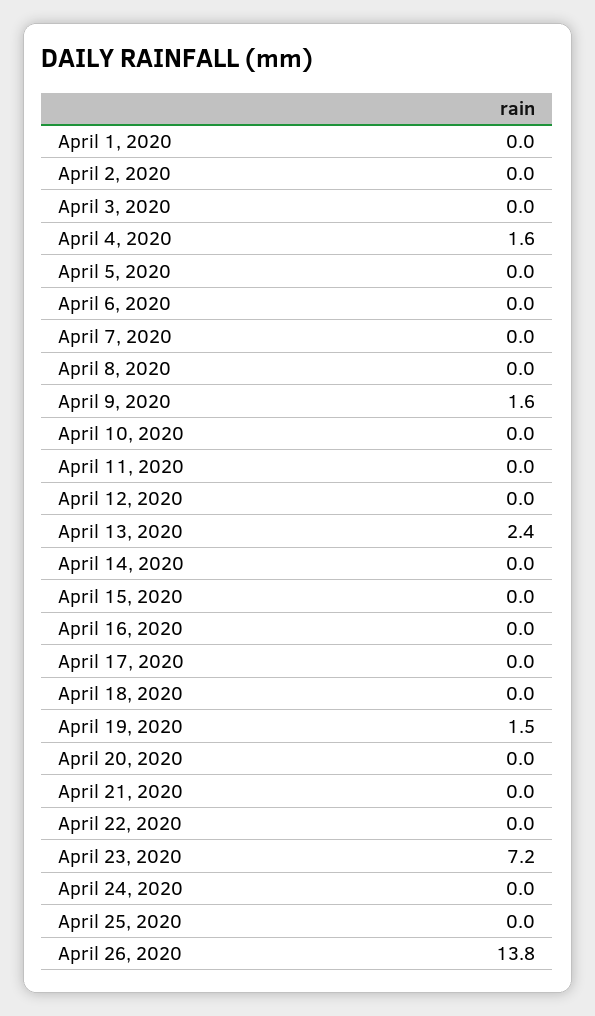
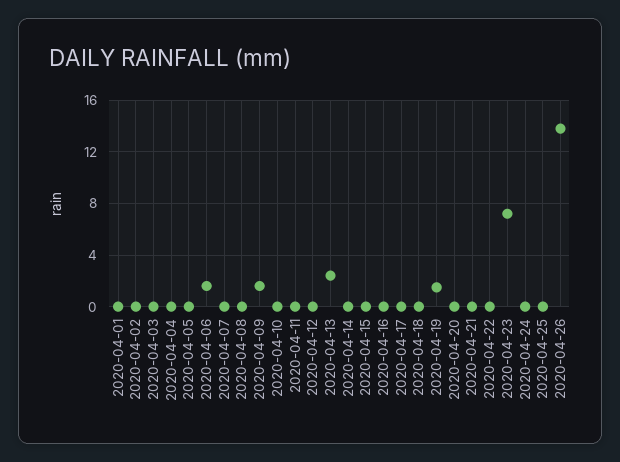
April 4, 2020: 1.6 -> 0
April 6, 2020: 0 -> 1.5

